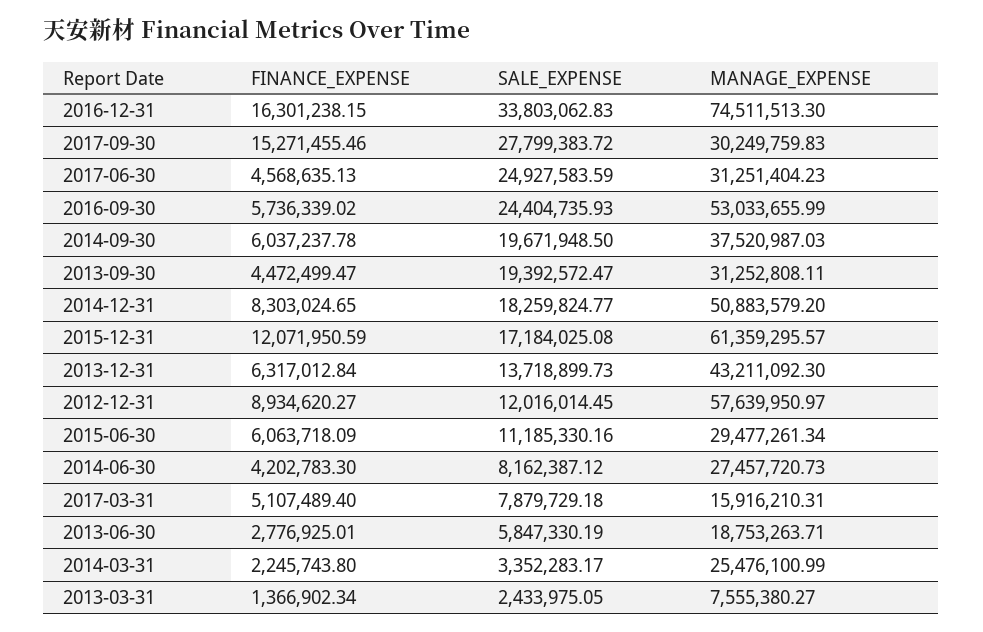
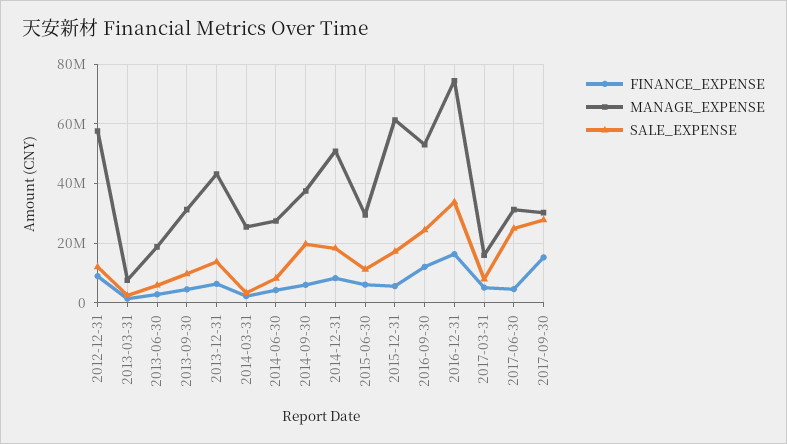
FINANCE_EXPENSE, 2016-09-30: 5736339.02 -> 12500000
SALE_EXPENSE, 2013-09-30: 19392572.47 -> 10000000
FINANCE_EXPENSE, 2015-12-31: 12071950.59 -> 5000000

